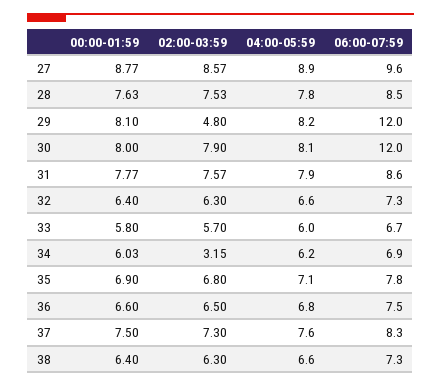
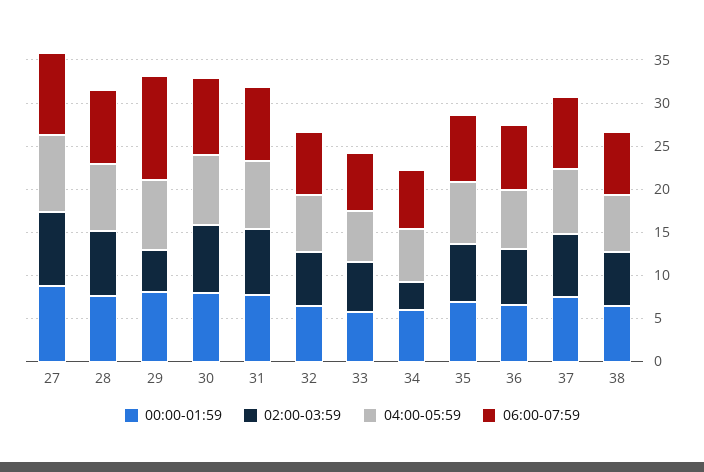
06:00-07:59, 30: 12 -> 9

